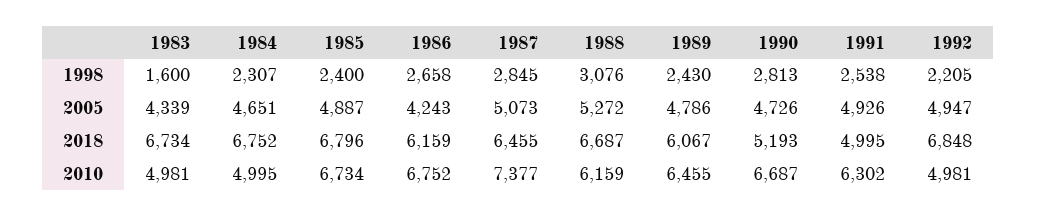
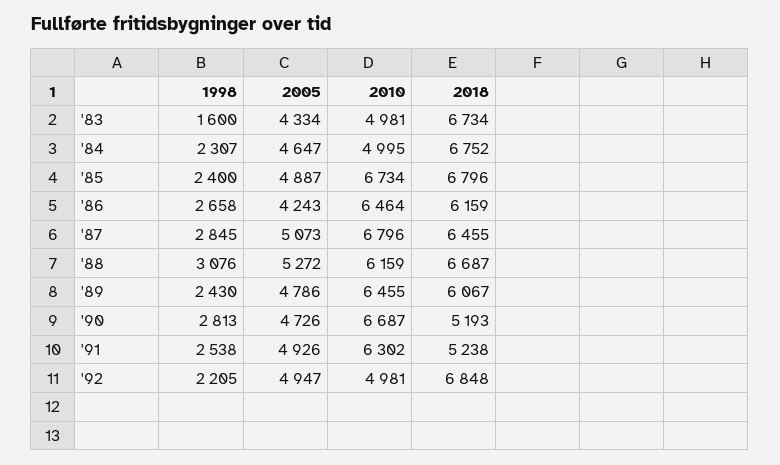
1983, 2005: 4339 -> 4334
1984, 2005: 4651 -> 4647
1991, 2018: 4995 -> 5238
1986, 2010: 6752 -> 6464
1987, 2010: 7377 -> 6796

